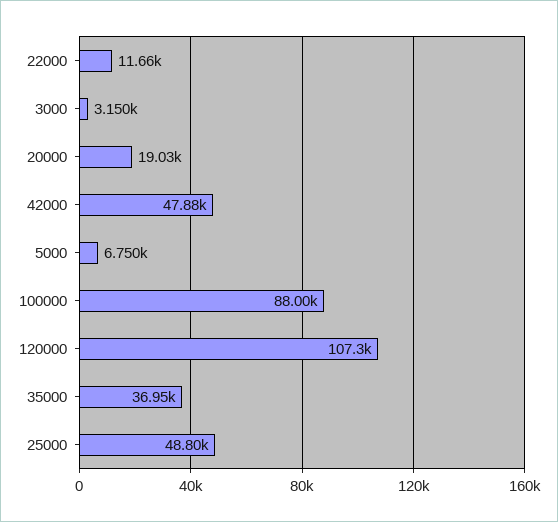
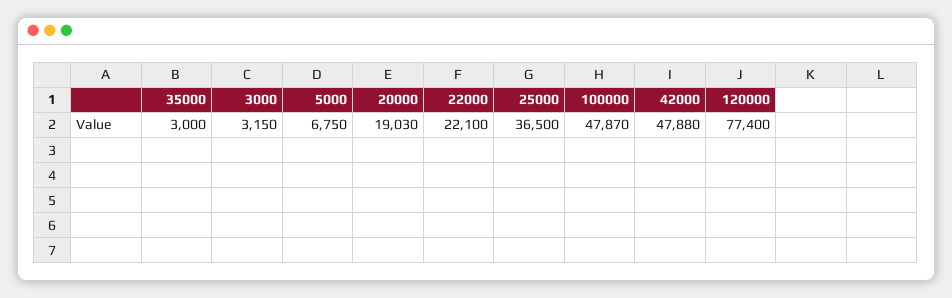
22000: 11660 -> 22100
100000: 88000 -> 47870
120000: 107300 -> 77400
35000: 36950 -> 3000
25000: 48800 -> 36500

